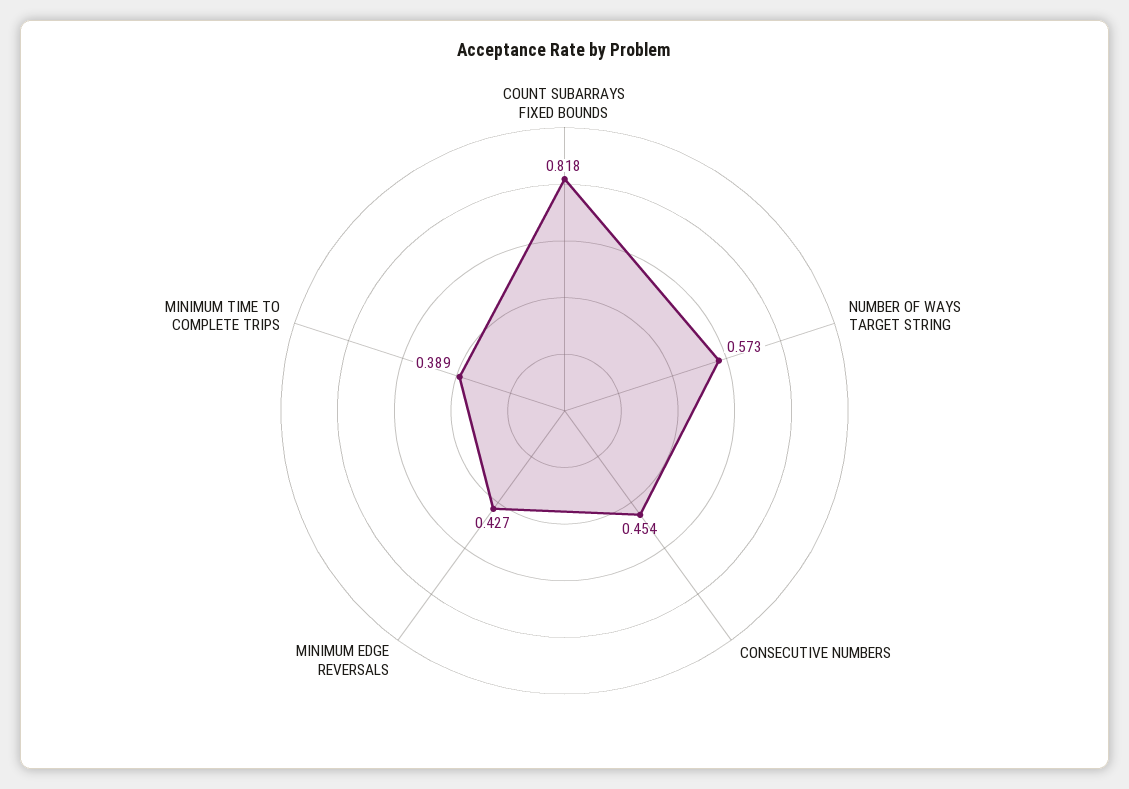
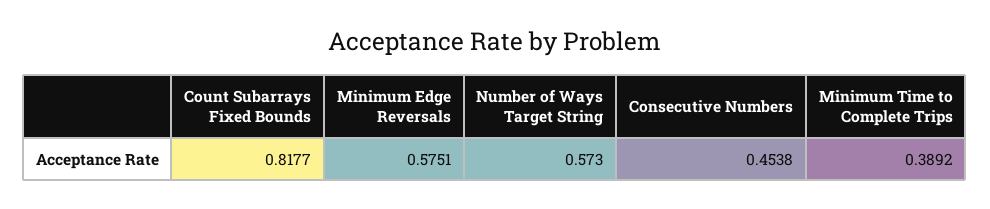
MINIMUM EDGE REVERSALS: 0.427 -> 0.5751

